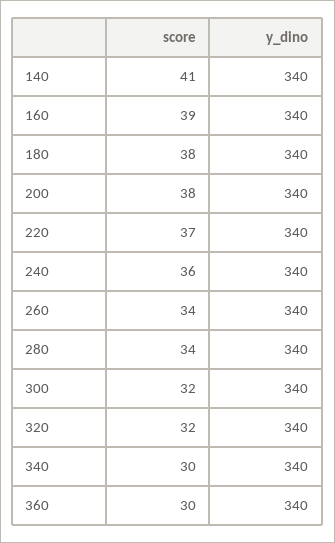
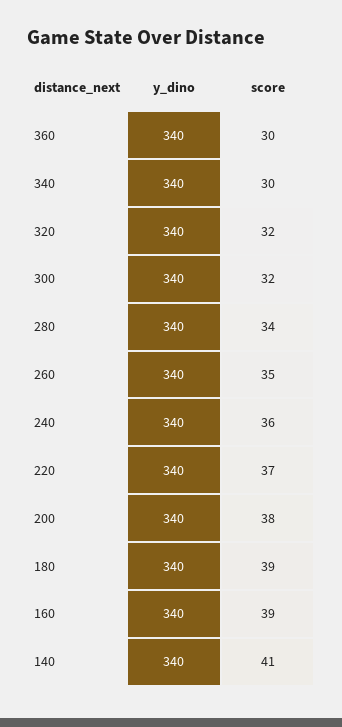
score, 180: 38 -> 39
score, 260: 34 -> 35

